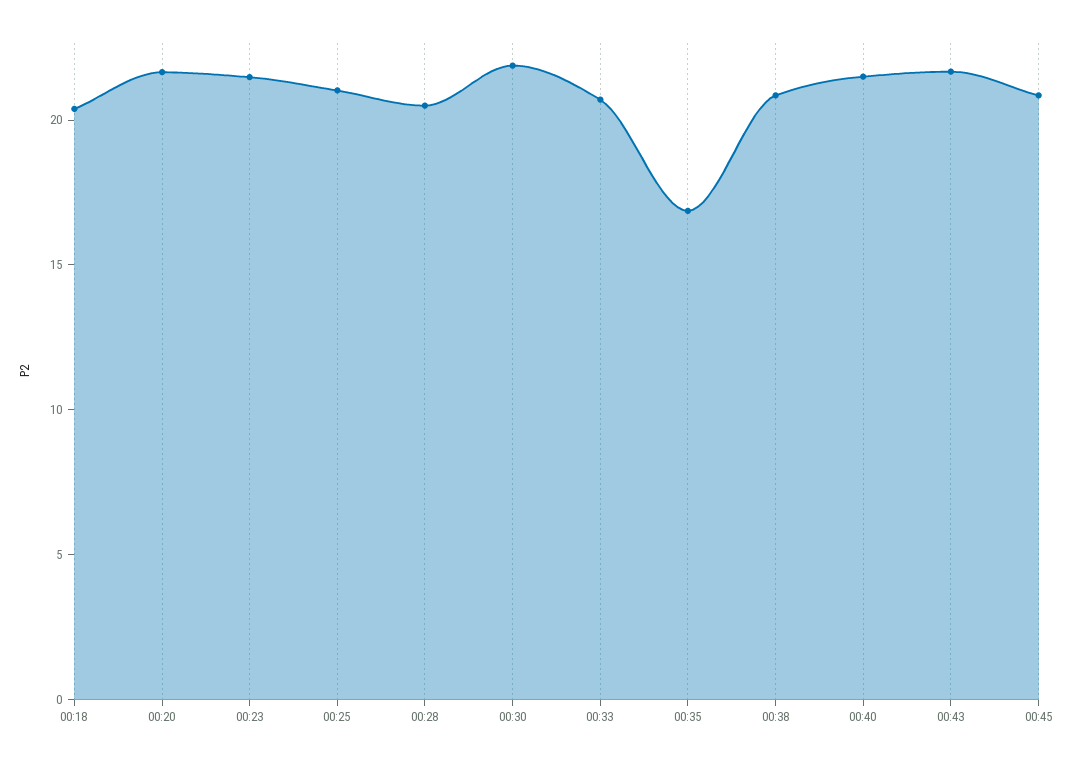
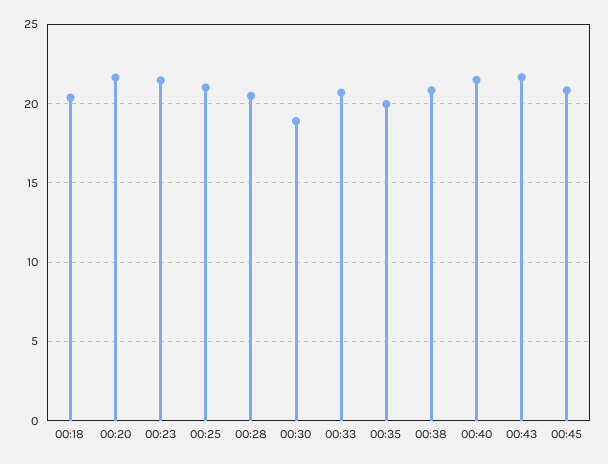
00:30: 22 -> 19
00:35: 17 -> 20

